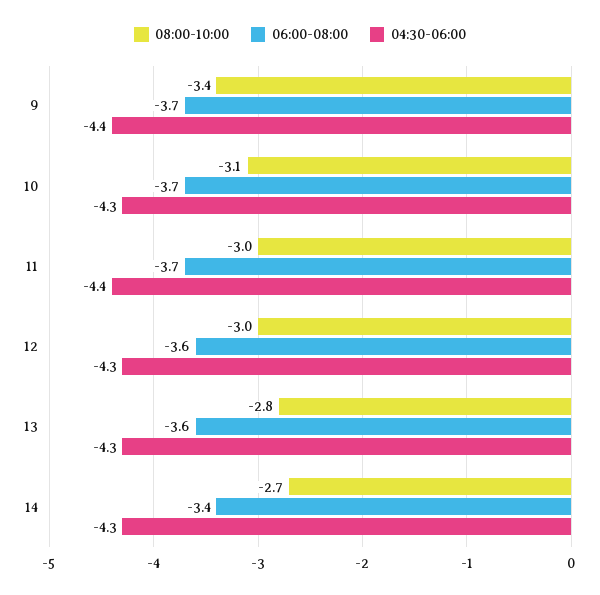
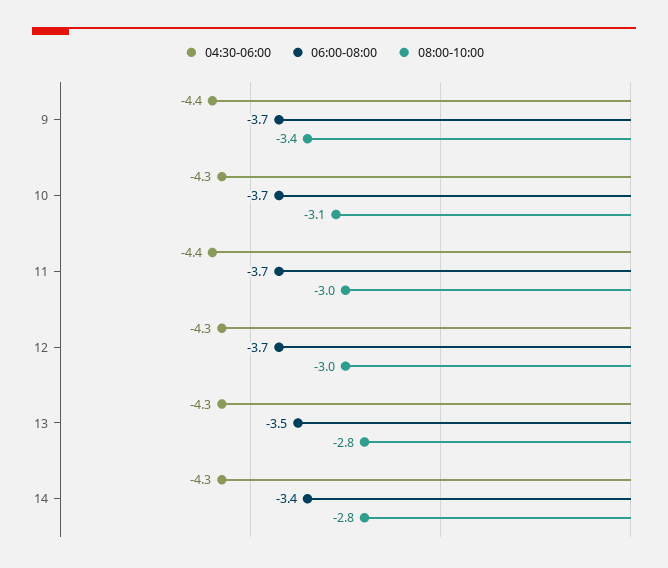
06:00-08:00, 12: -3.6 -> -3.7
06:00-08:00, 13: -3.6 -> -3.5
08:00-10:00, 14: -2.7 -> -2.8

